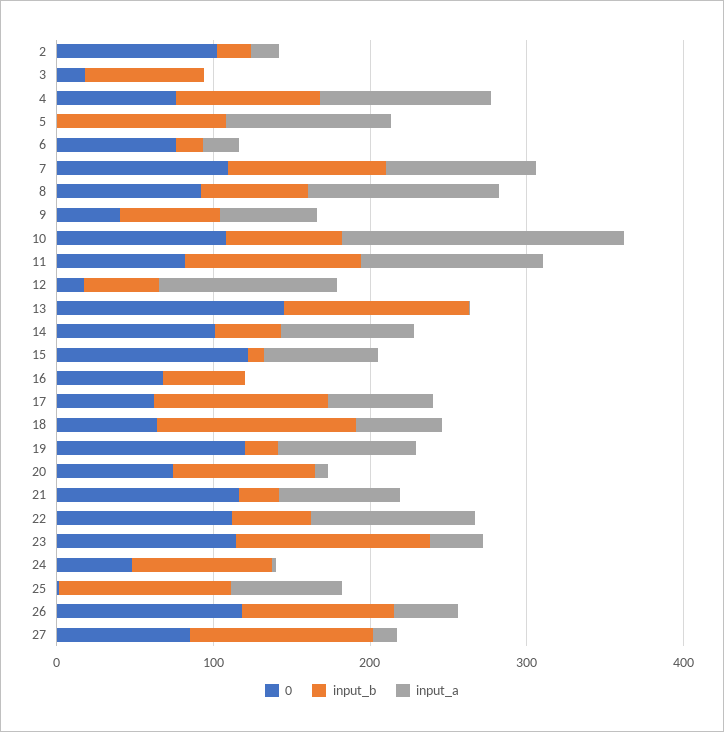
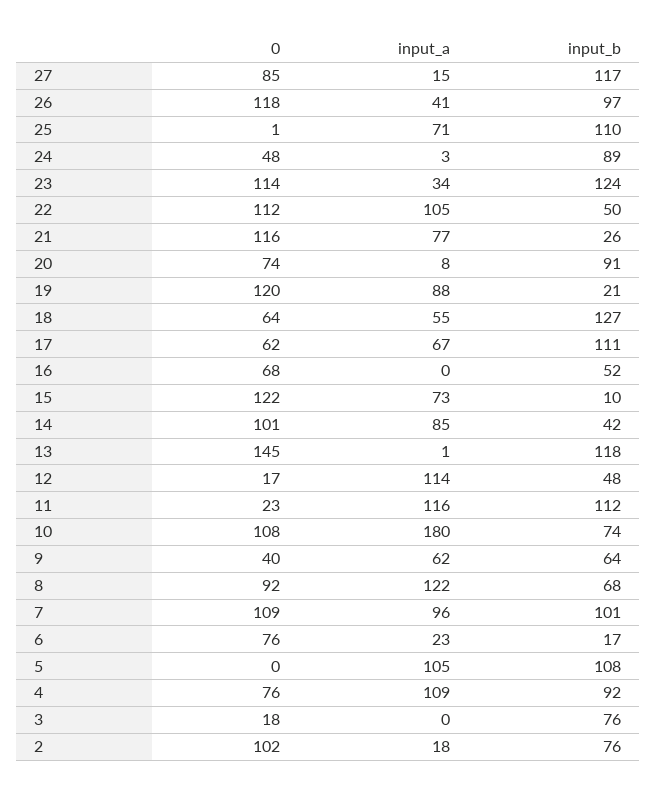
input_b, 2: 20 -> 76
0, 11: 80 -> 23

